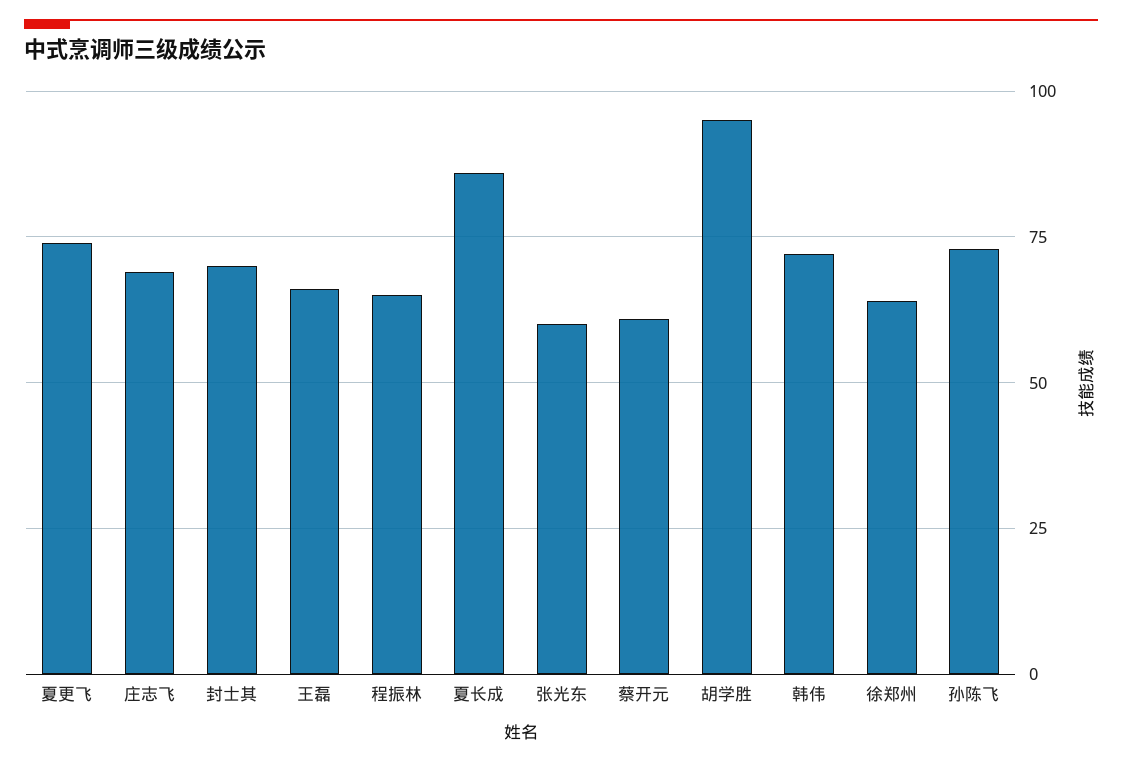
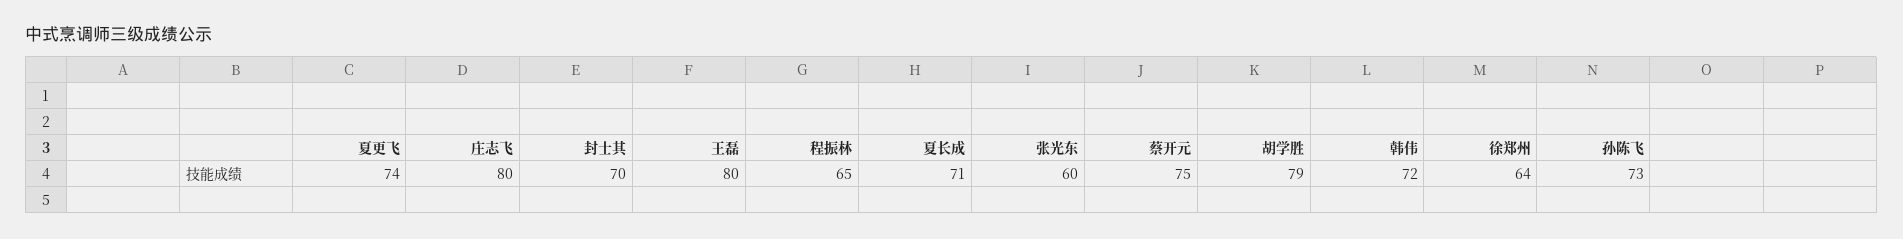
庄志飞: 70 -> 80
王磊: 65 -> 80
夏长成: 85 -> 71
蔡开元: 60 -> 75
胡学胜: 95 -> 79

